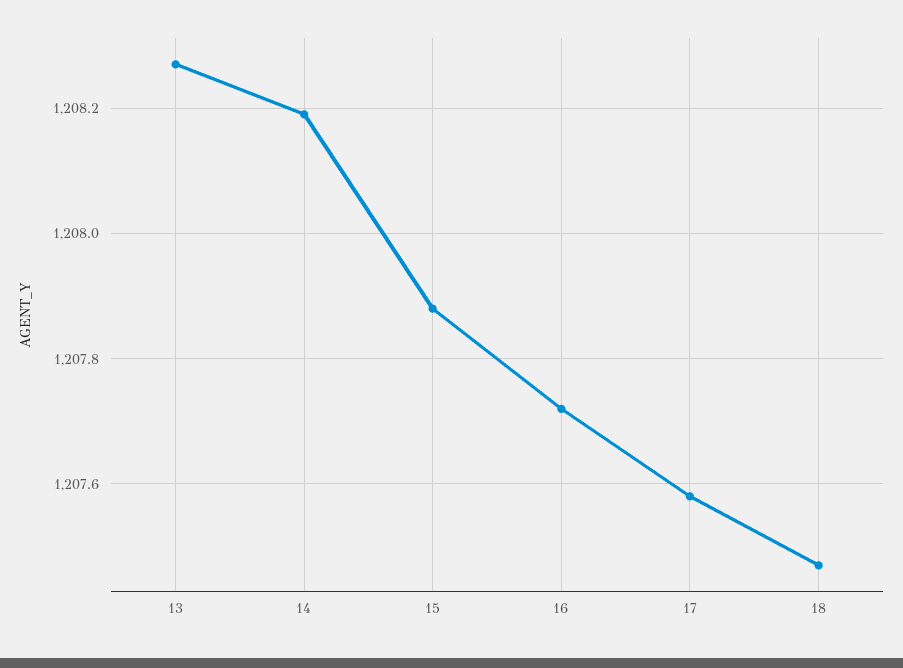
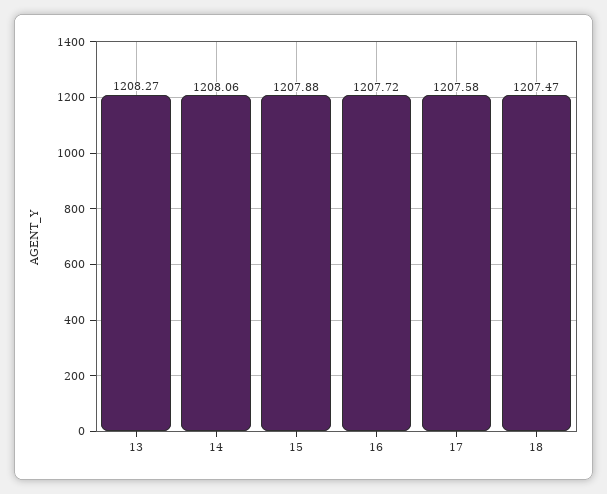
14: 1208.2 -> 1208.06

